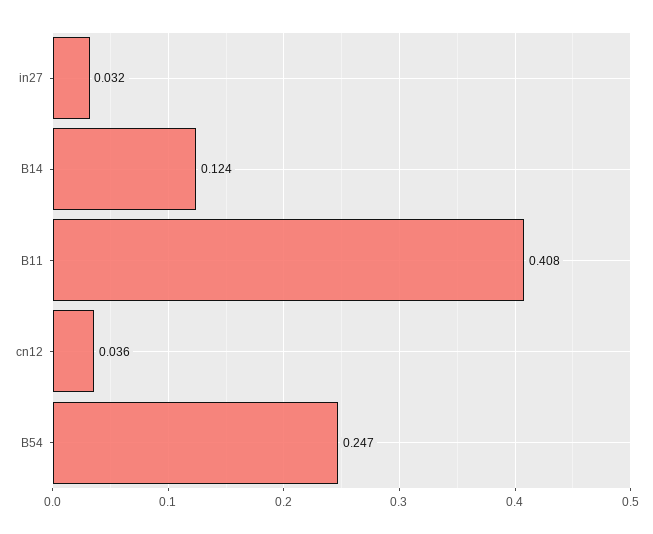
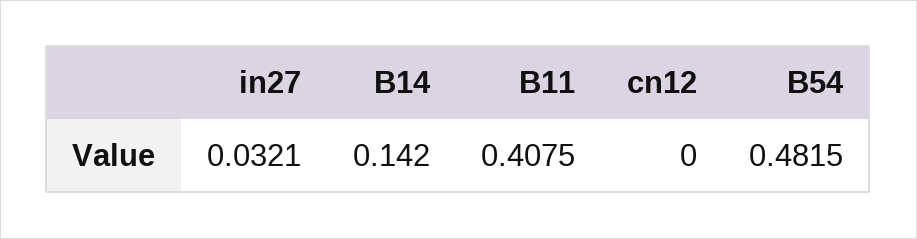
B14: 0.124 -> 0.142
cn12: 0.036 -> 0
B54: 0.247 -> 0.4815

